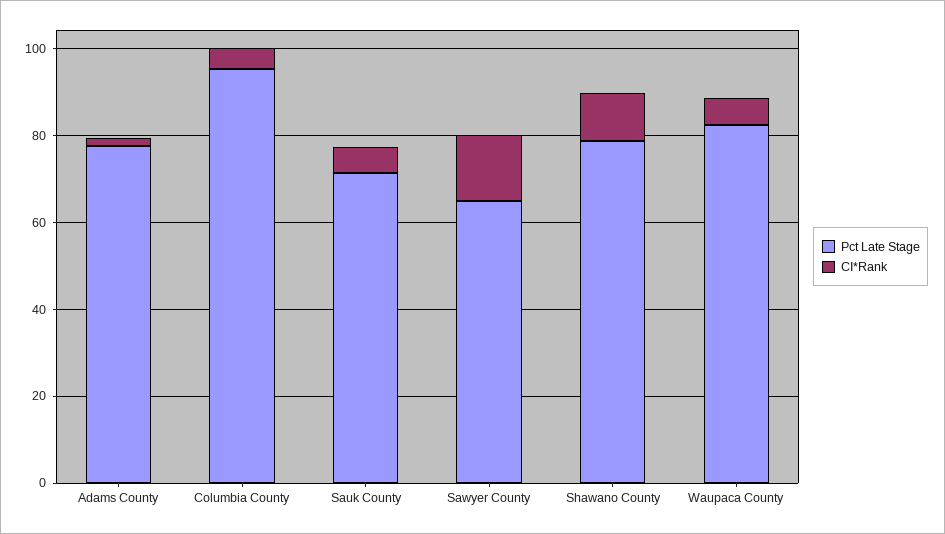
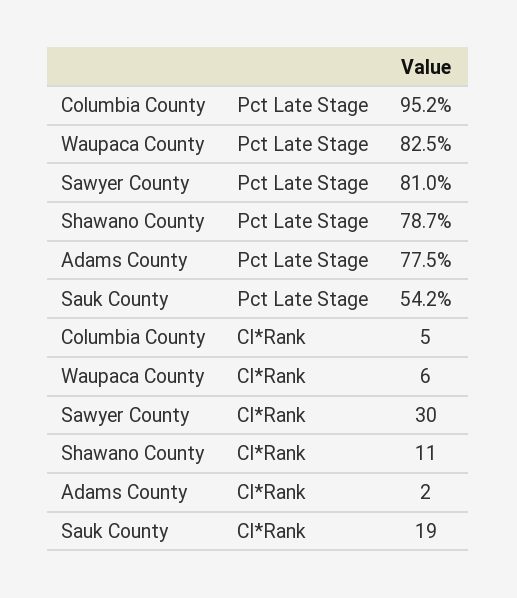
Pct Late Stage, Sauk County: 70 -> 54.2
CI*Rank, Sauk County: 5 -> 19
Pct Late Stage, Sawyer County: 65 -> 81
CI*Rank, Sawyer County: 15 -> 30

